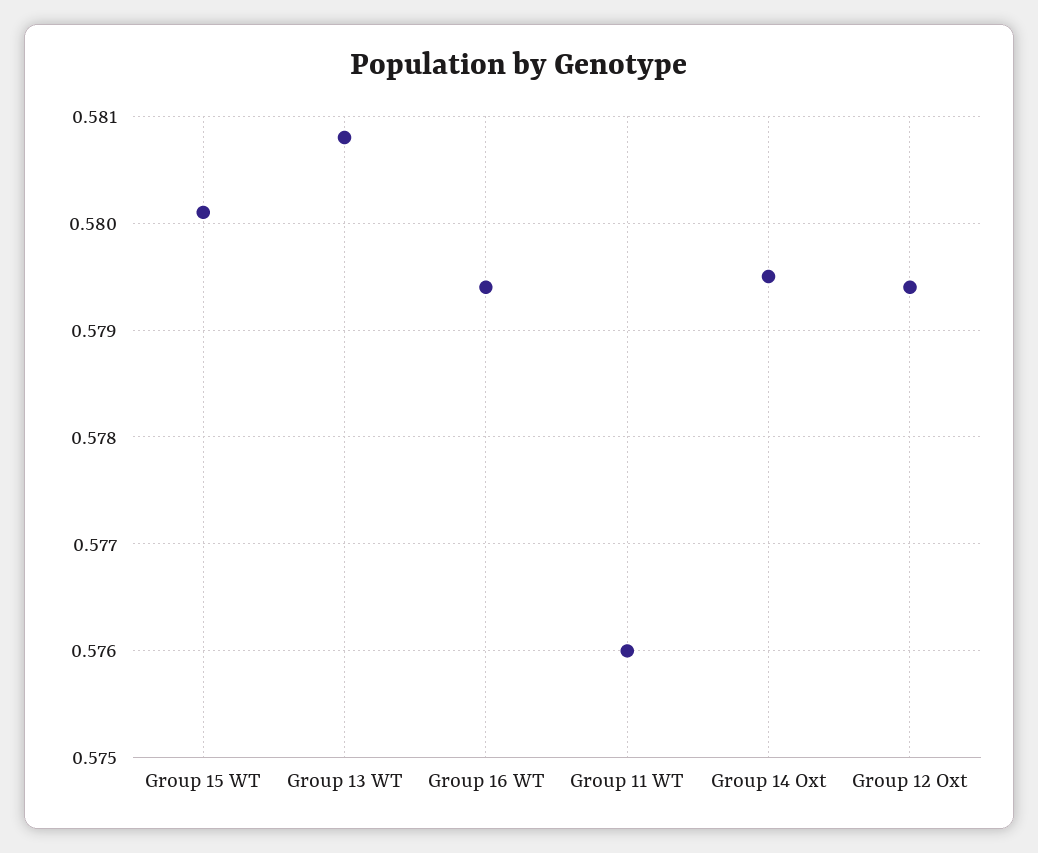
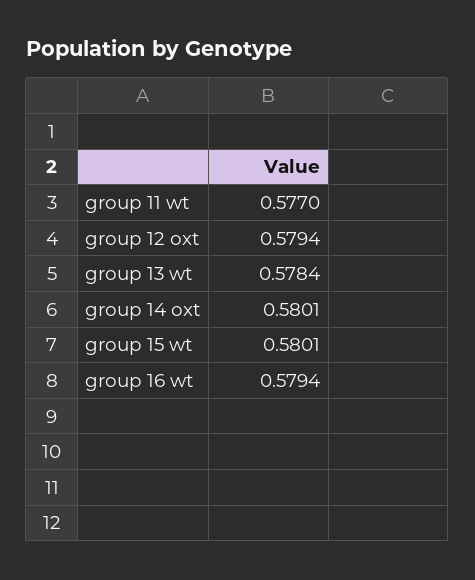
Group 13 WT: 0.5808 -> 0.5784
Group 11 WT: 0.576 -> 0.577
Group 14 Oxt: 0.5795 -> 0.5801

